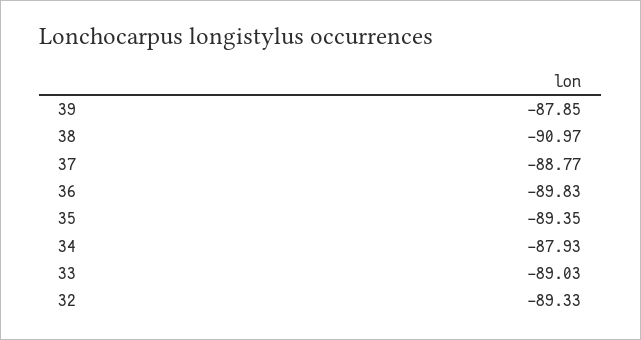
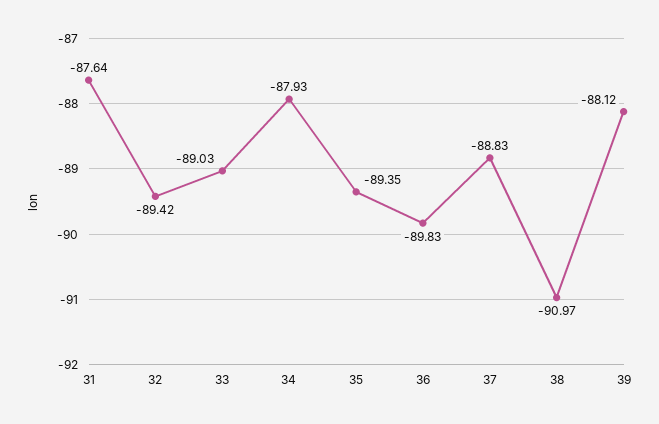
39: -87.85 -> -88.12
37: -88.77 -> -88.83
32: -89.33 -> -89.42
31: none -> -87.64

